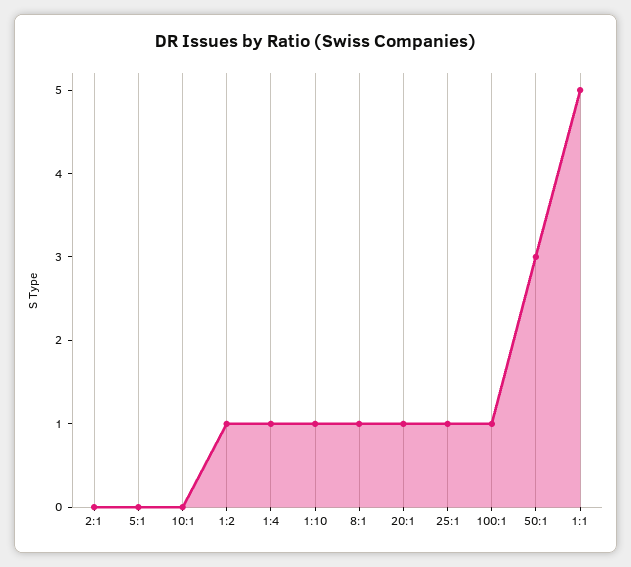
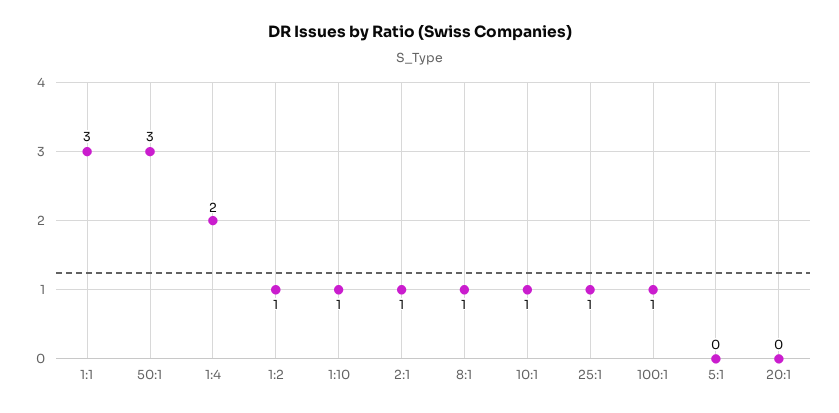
2:1: 0 -> 1
10:1: 0 -> 1
1:4: 1 -> 2
20:1: 1 -> 0
1:1: 5 -> 3

